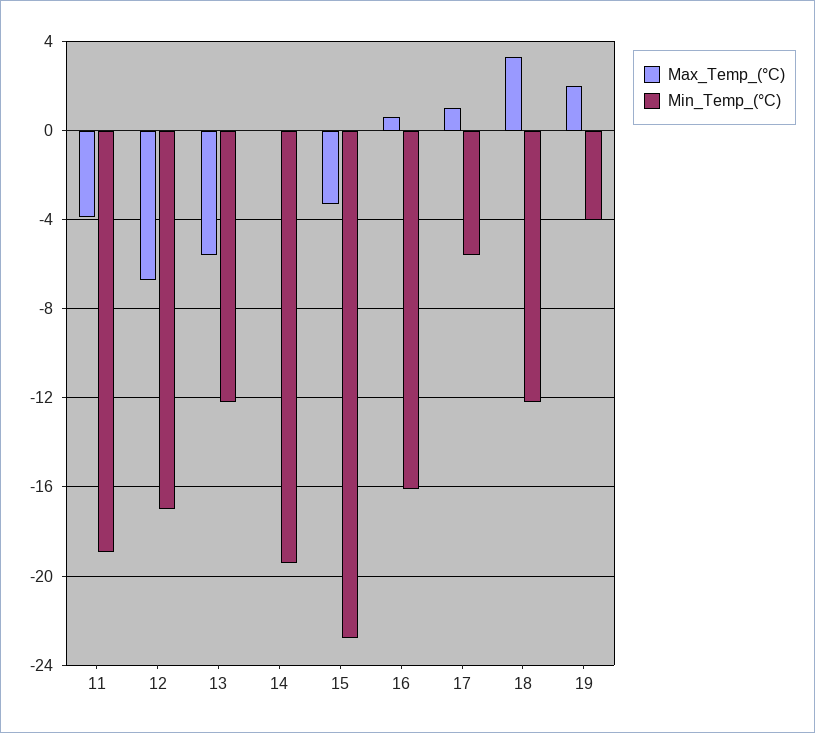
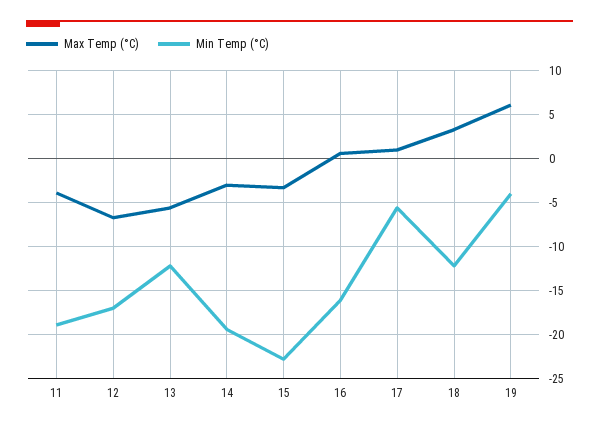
Max_Temp_(°C), 14: 0 -> -3
Max_Temp_(°C), 19: 2 -> 6

